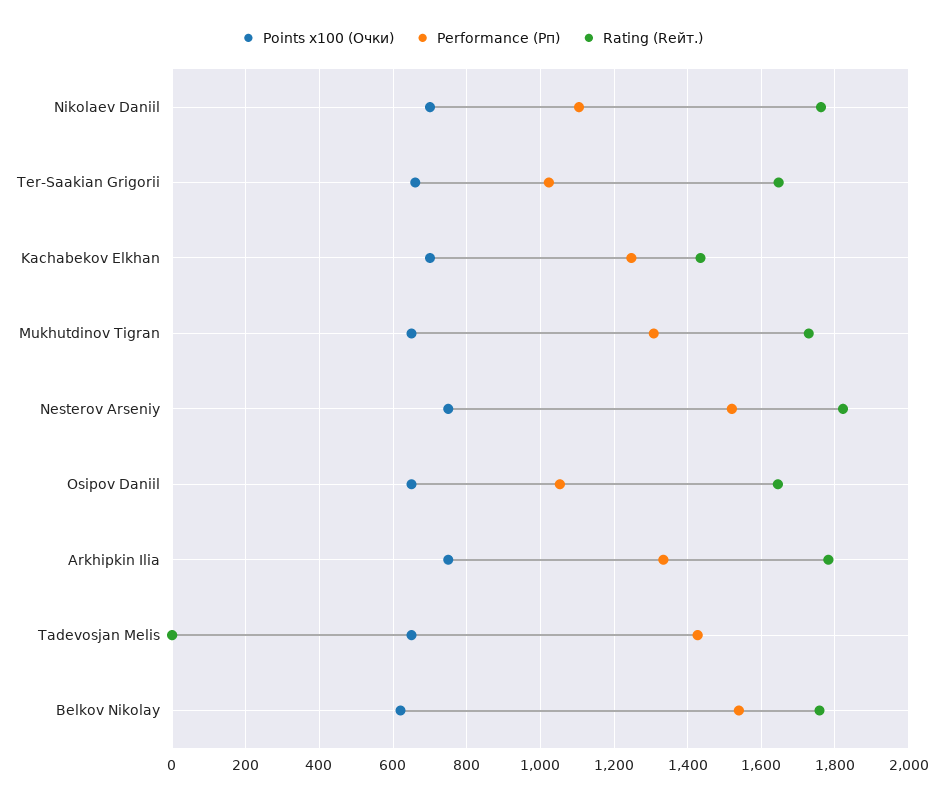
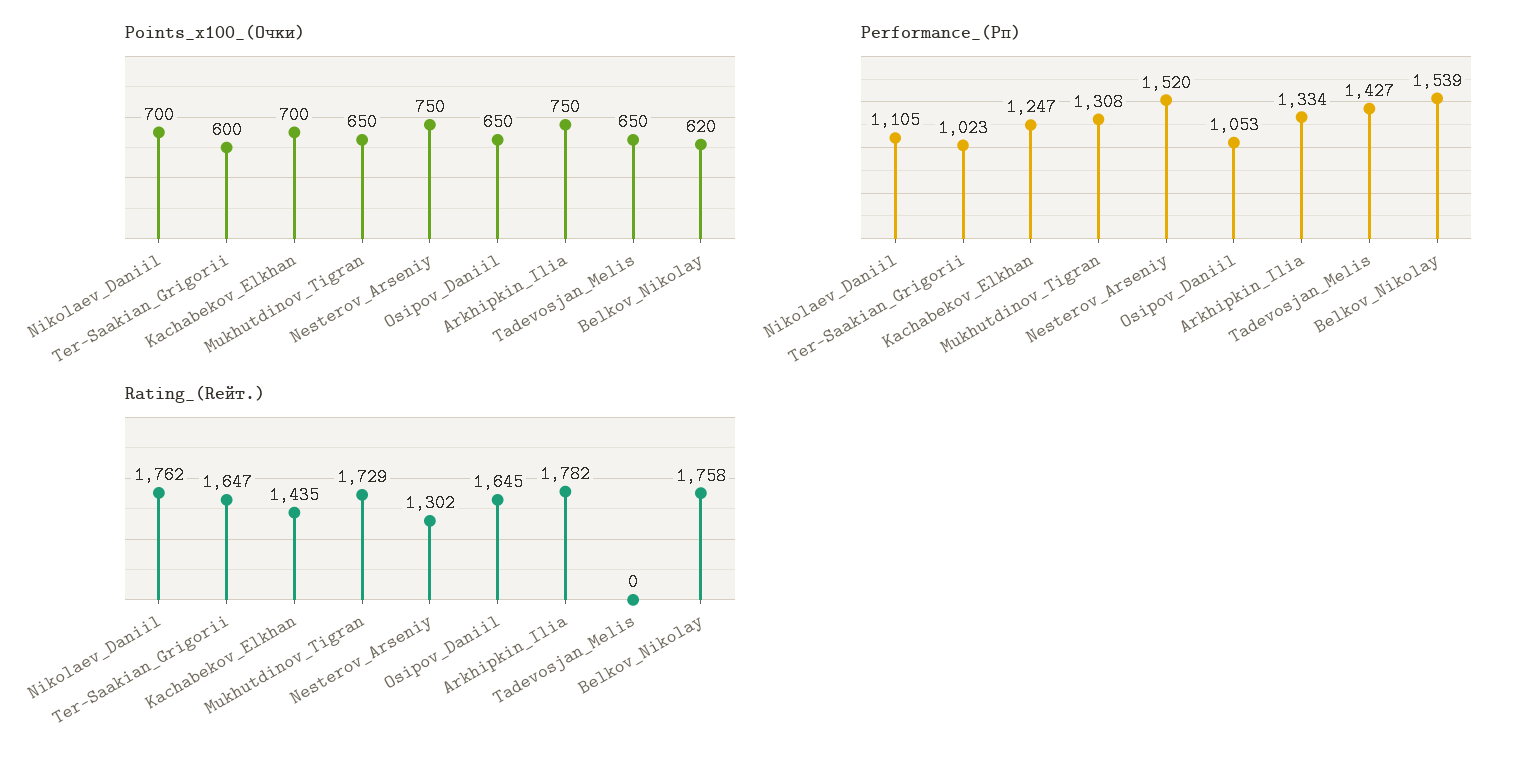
Points x100 (Очки), Ter-Saakian Grigorii: 660 -> 600
Rating (Rейт.), Nesterov Arseniy: 1820 -> 1302

